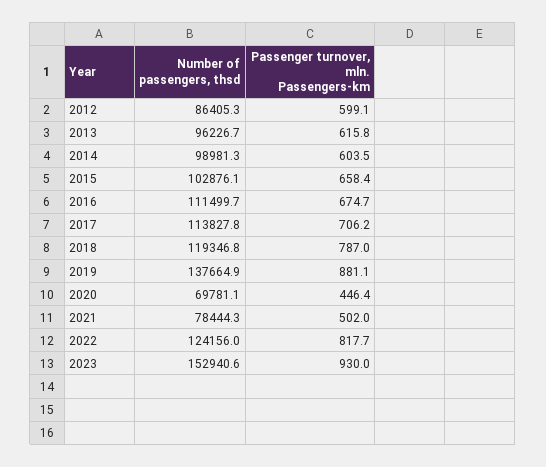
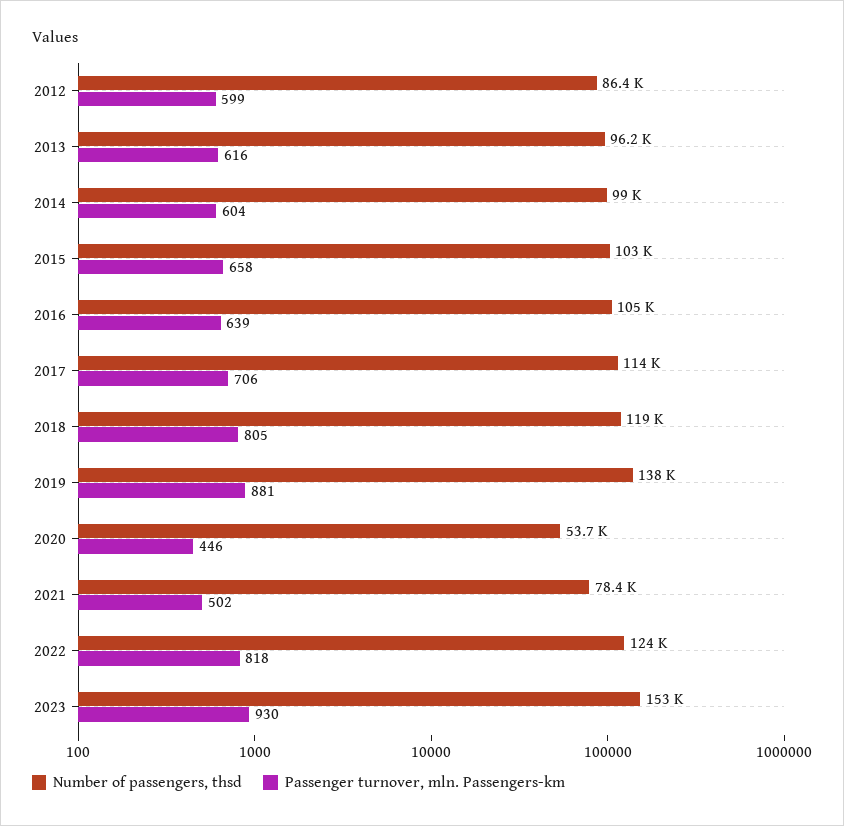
Number of passengers, thsd, 2016: 111499.7 -> 105000
Passenger turnover, mln. Passengers-km, 2016: 674.7 -> 639
Passenger turnover, mln. Passengers-km, 2018: 787 -> 805
Number of passengers, thsd, 2020: 69781.1 -> 53700

